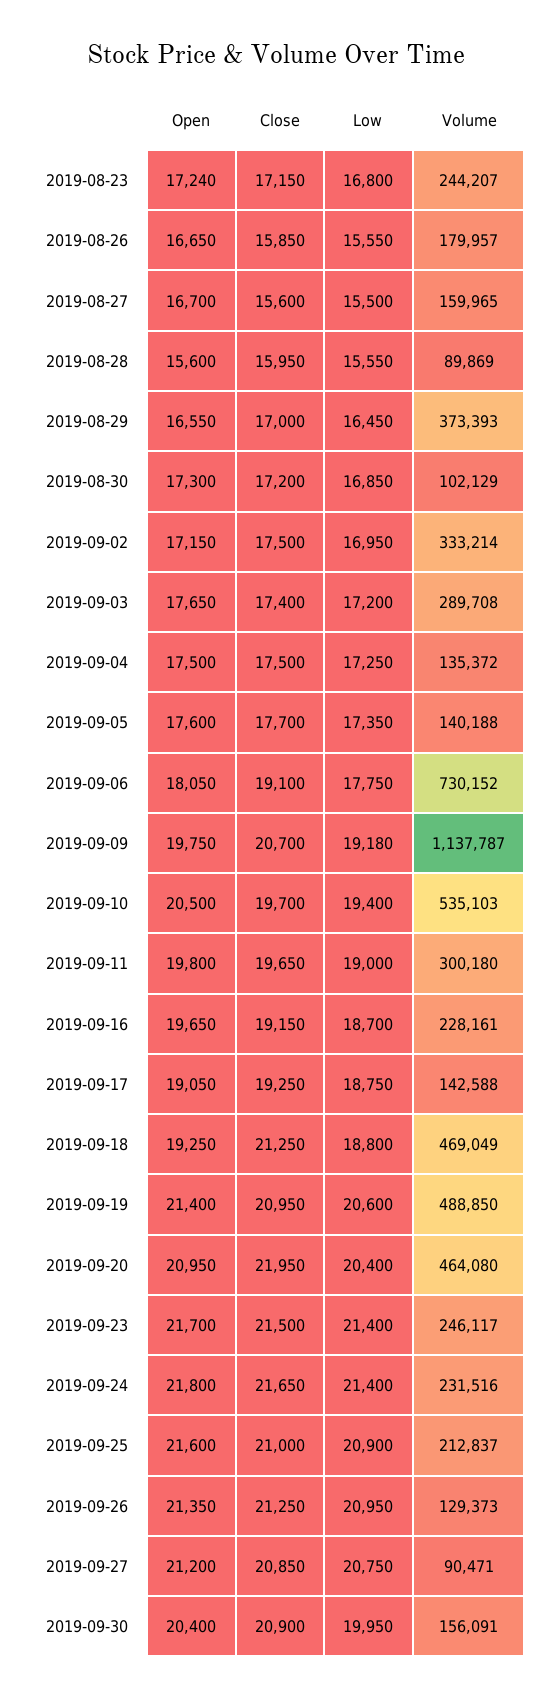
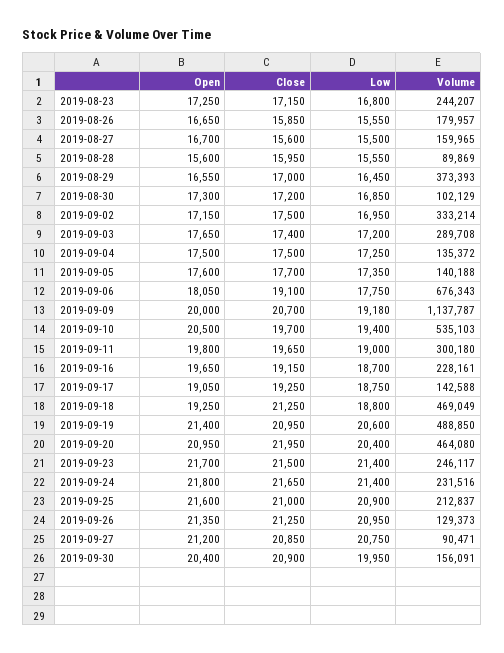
Open, 2019-08-23: 17240 -> 17250
Volume, 2019-09-06: 730152 -> 676343
Open, 2019-09-09: 19750 -> 20000

